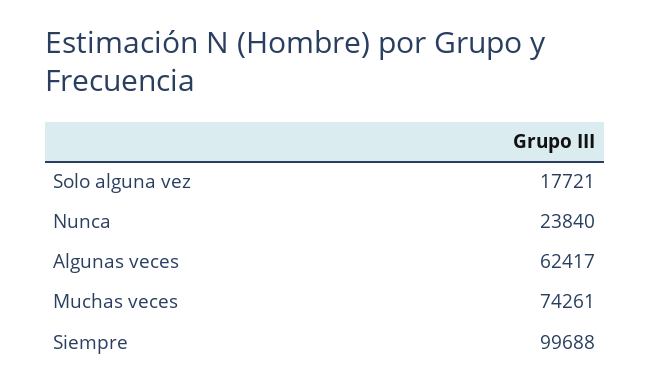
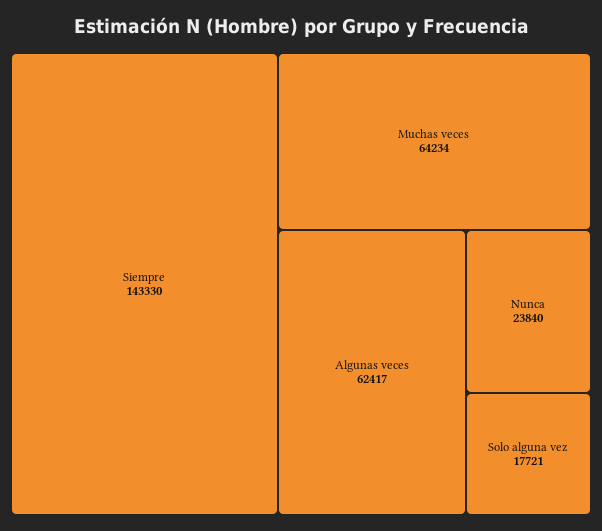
Muchas veces: 74261 -> 64234
Siempre: 99688 -> 143330

